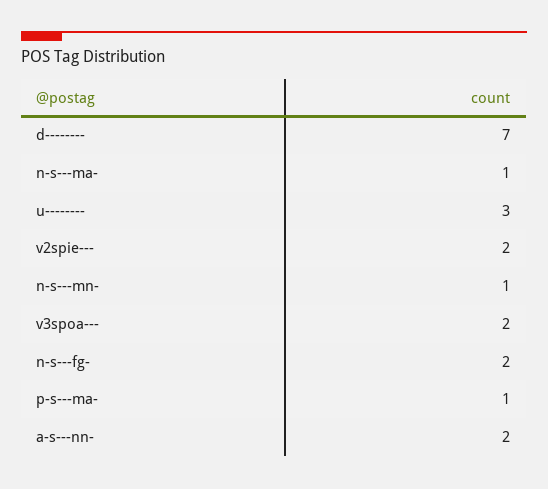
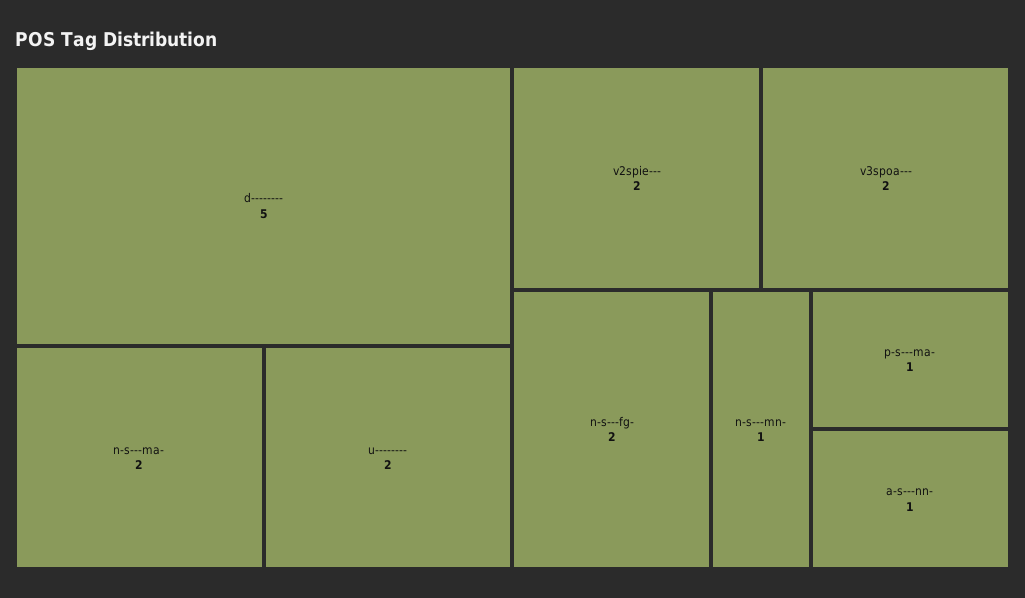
d--------: 7 -> 5
n-s---ma-: 1 -> 2
u--------: 3 -> 2
a-s---nn-: 2 -> 1

